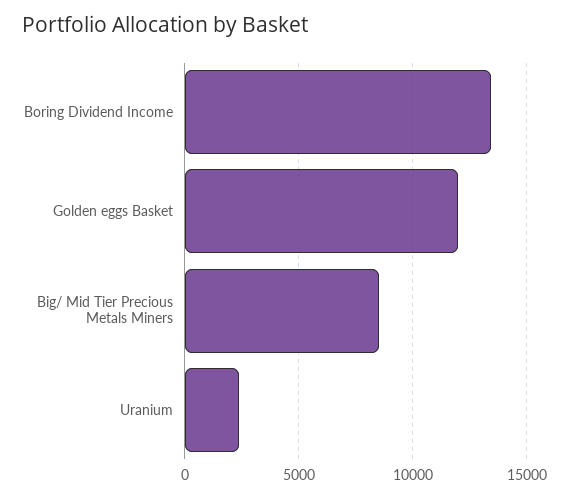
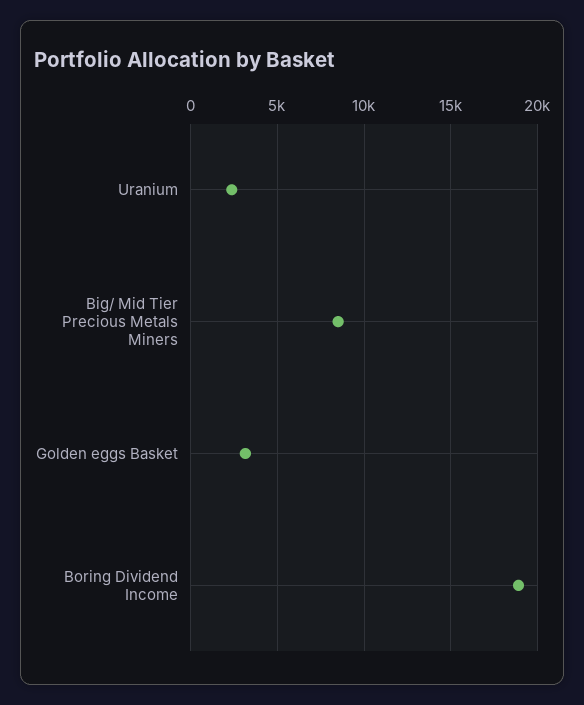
Boring Dividend Income: 13500 -> 19000
Golden eggs Basket: 12000 -> 3000

